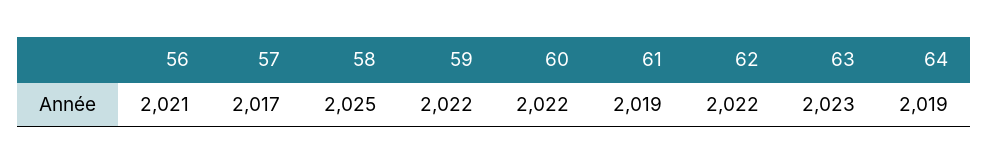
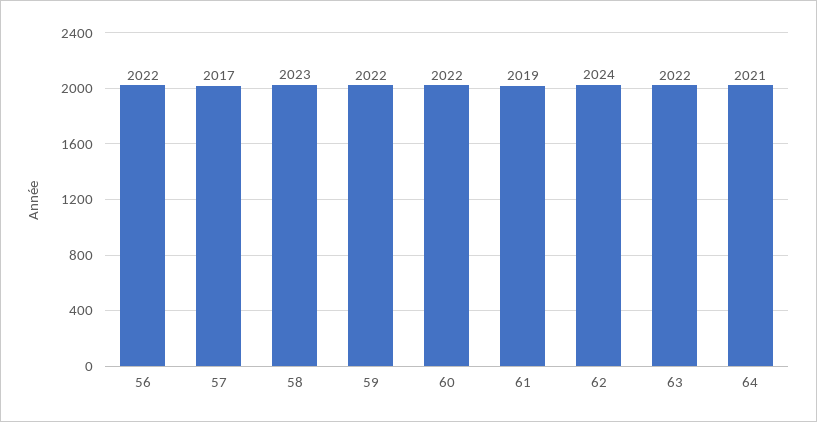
56: 2021 -> 2022
58: 2025 -> 2023
62: 2022 -> 2024
63: 2023 -> 2022
64: 2019 -> 2021

